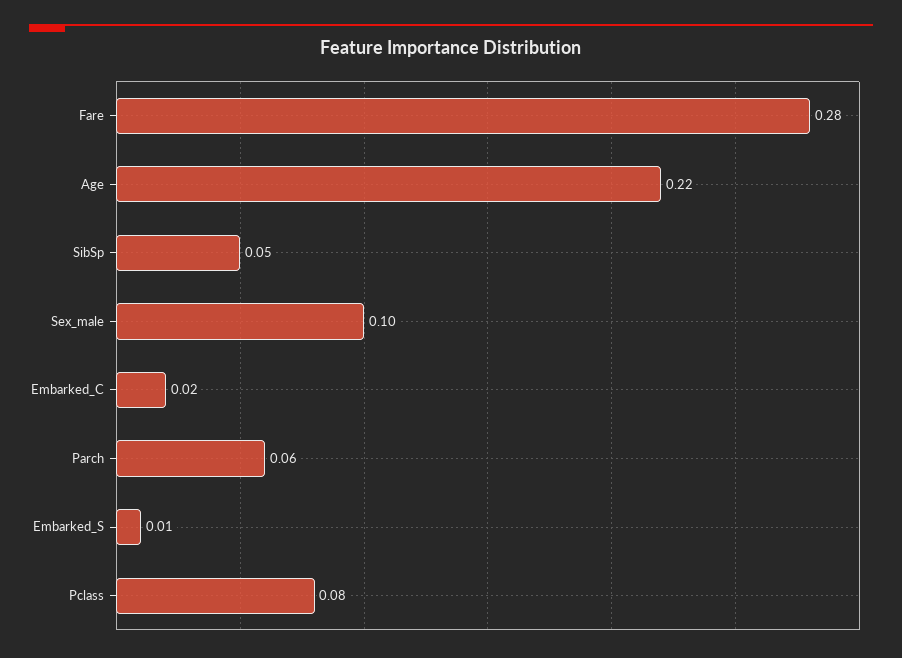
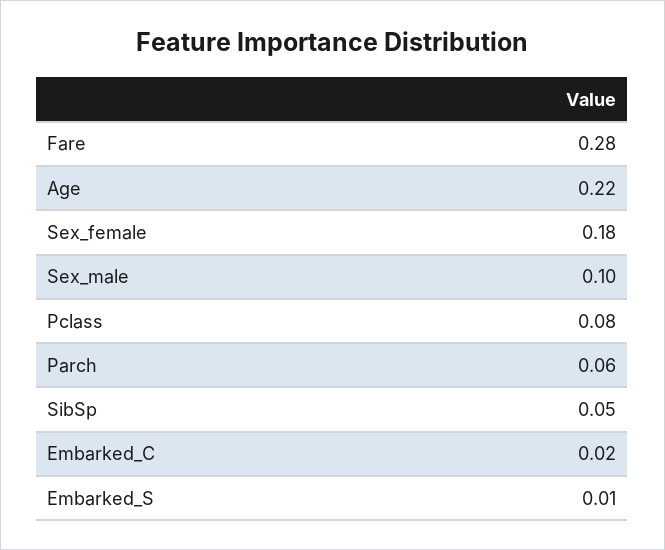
Sex_female: none -> 0.18

